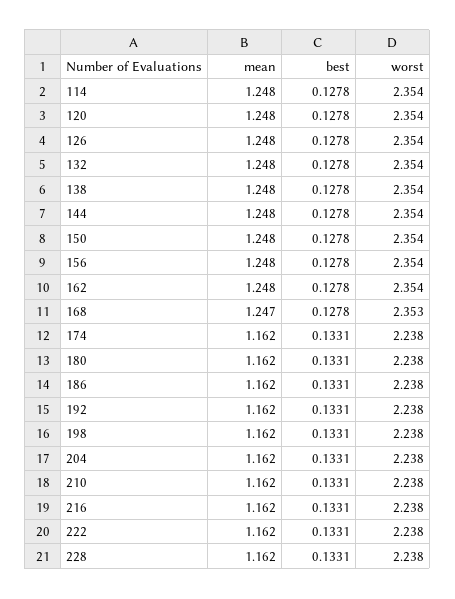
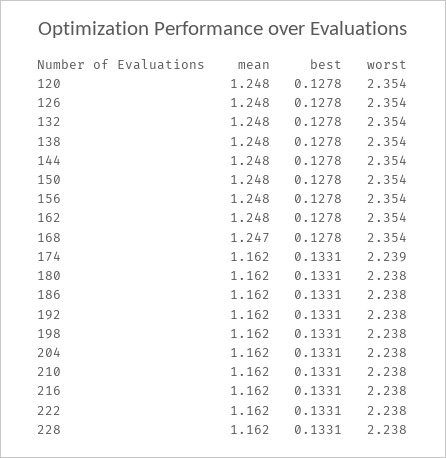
mean, 114: 1.248 -> none
best, 114: 0.1278 -> none
worst, 114: 2.354 -> none
worst, 168: 2.353 -> 2.354
worst, 174: 2.238 -> 2.239

